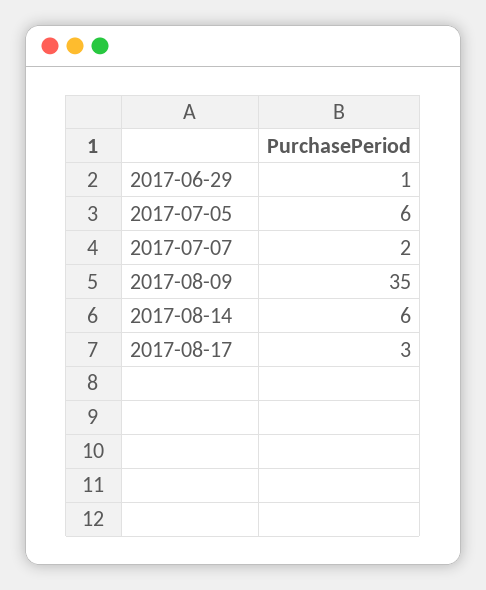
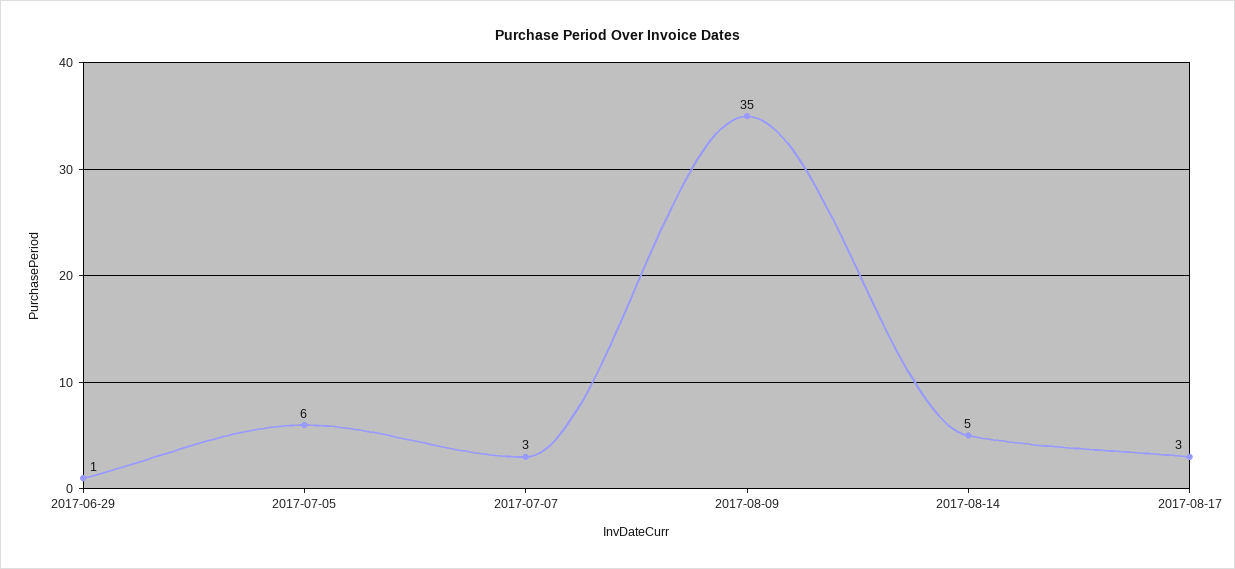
2017-07-07: 2 -> 3
2017-08-14: 6 -> 5

